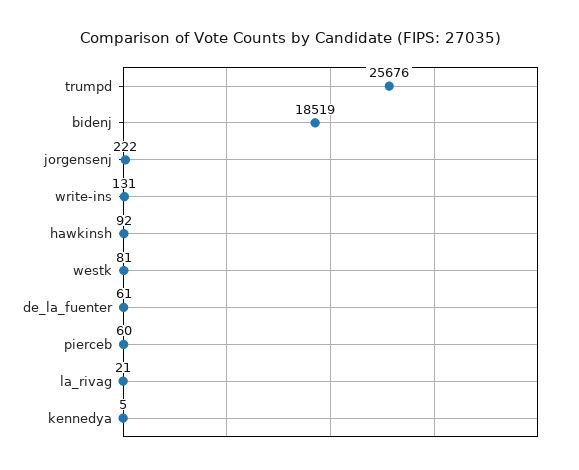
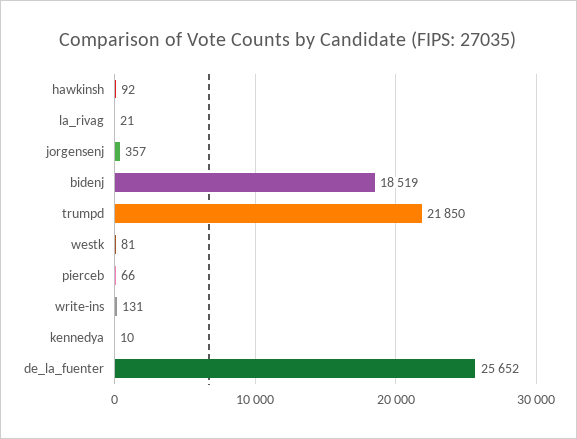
trumpd: 25676 -> 21850
jorgensenj: 222 -> 357
de_la_fuenter: 61 -> 25652
pierceb: 60 -> 66
kennedya: 5 -> 10

